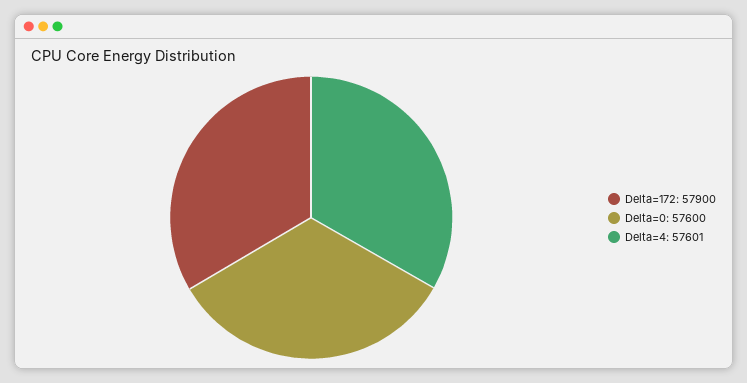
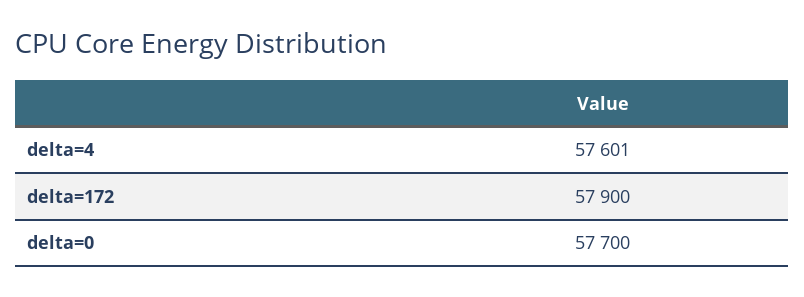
Delta=0: 57600 -> 57700

